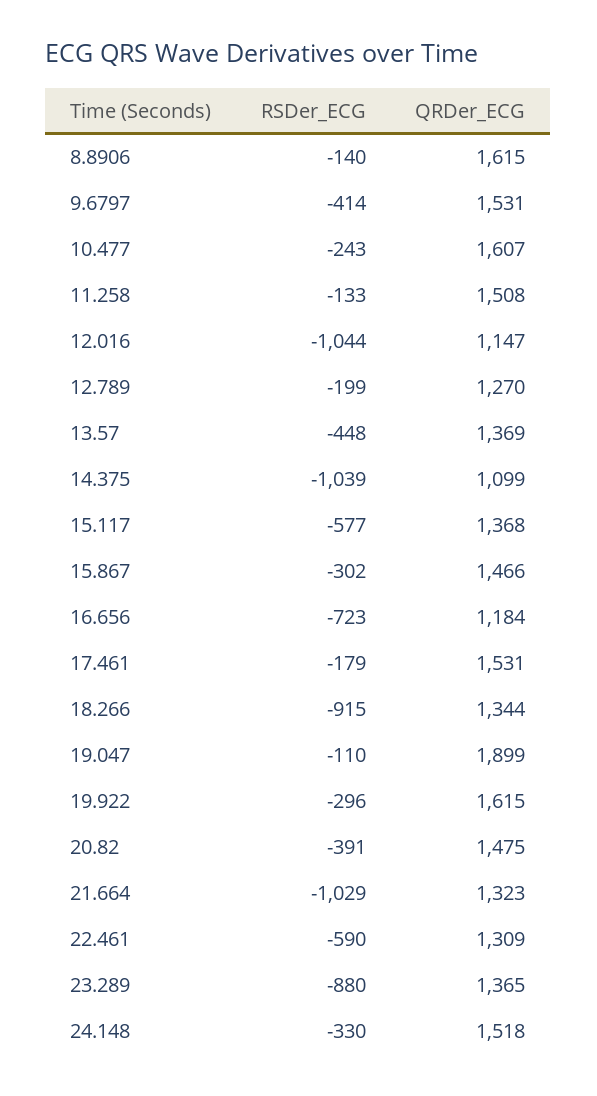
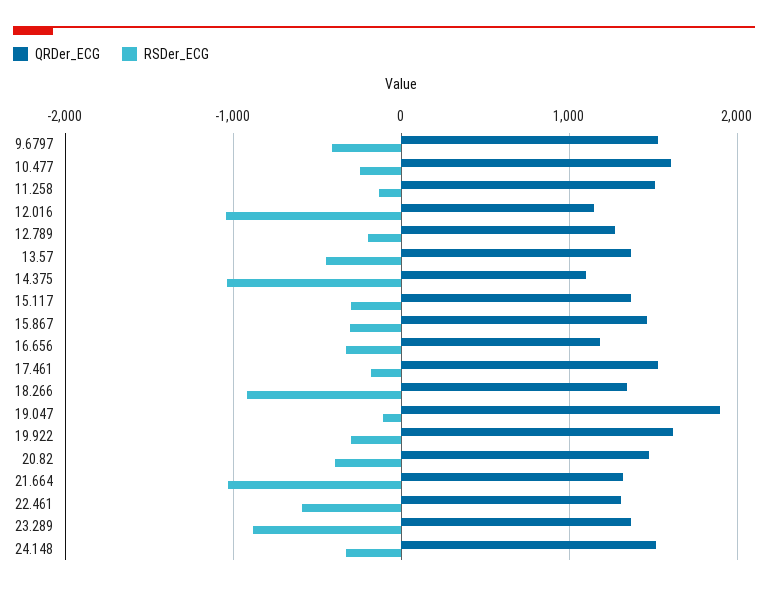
RSDer_ECG, 8.8906: -140 -> none
QRDer_ECG, 8.8906: 1615 -> none
RSDer_ECG, 15.117: -577 -> -300
RSDer_ECG, 16.656: -723 -> -300

